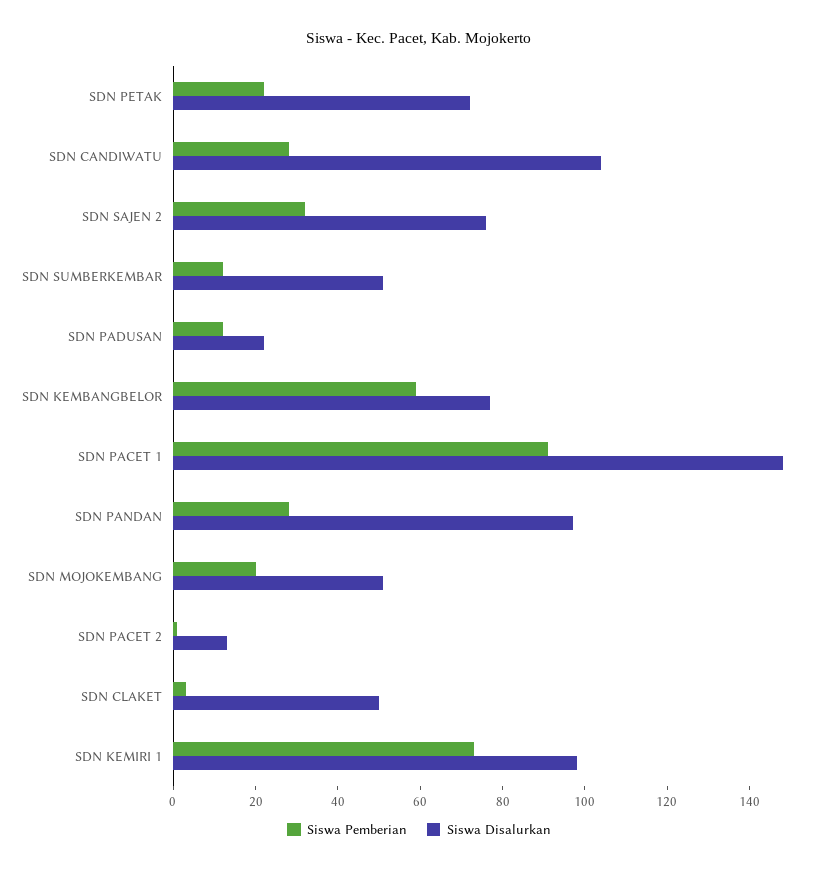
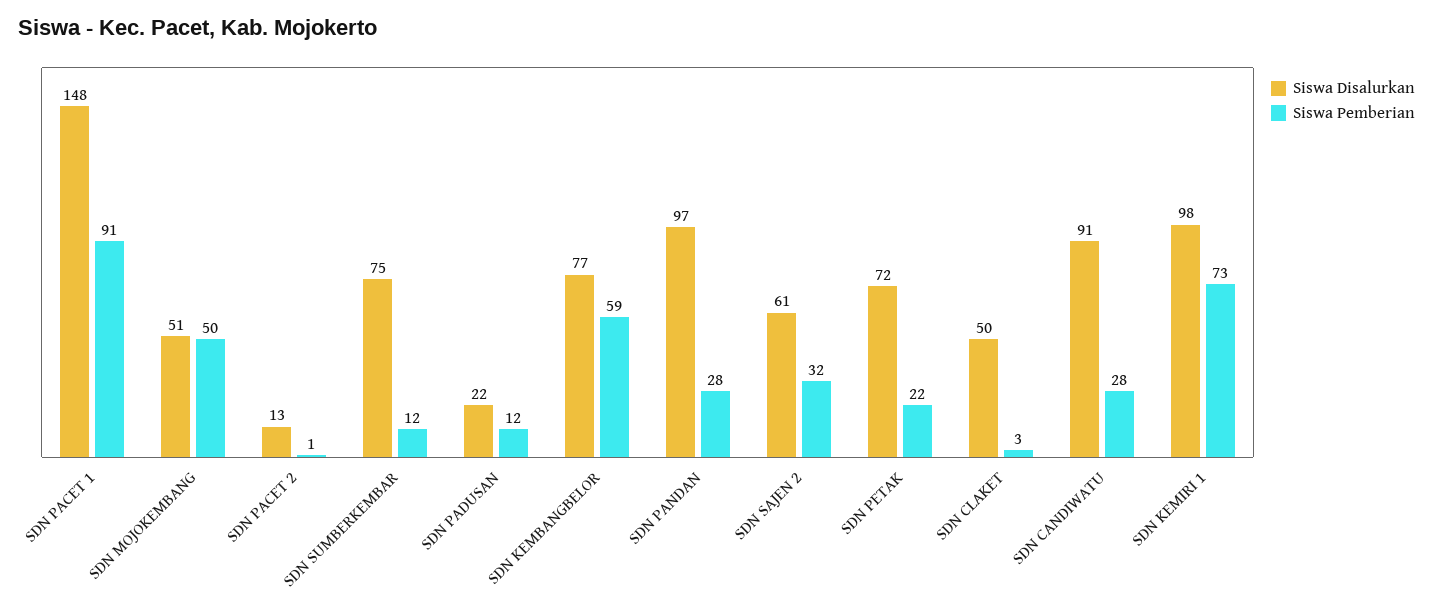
Siswa Disalurkan, SDN CANDIWATU: 105 -> 91
Siswa Disalurkan, SDN SAJEN 2: 75 -> 61
Siswa Disalurkan, SDN SUMBERKEMBAR: 50 -> 75
Siswa Pemberian, SDN MOJOKEMBANG: 20 -> 50

